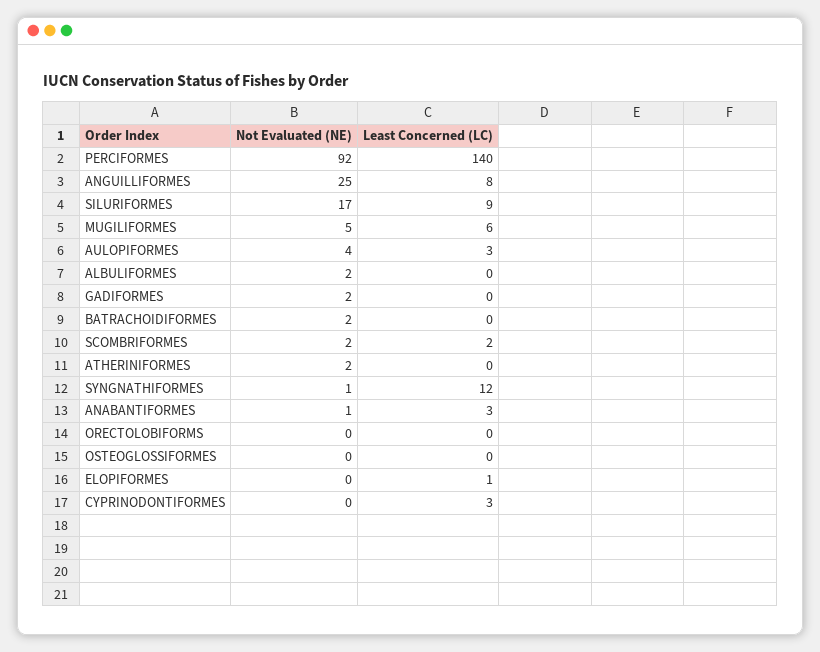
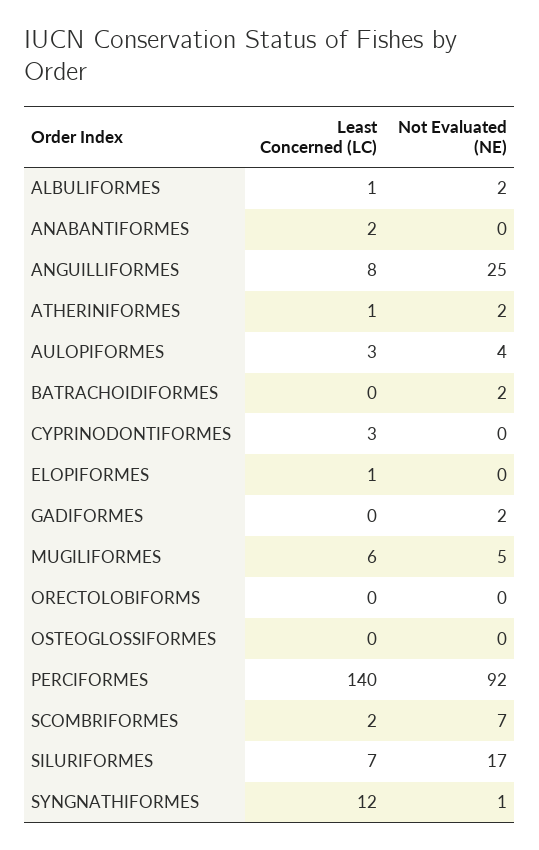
Least Concerned (LC), SILURIFORMES: 9 -> 7
Least Concerned (LC), ALBULIFORMES: 0 -> 1
Not Evaluated (NE), SCOMBRIFORMES: 2 -> 7
Least Concerned (LC), ATHERINIFORMES: 0 -> 1
Not Evaluated (NE), ANABANTIFORMES: 1 -> 0
Least Concerned (LC), ANABANTIFORMES: 3 -> 2

